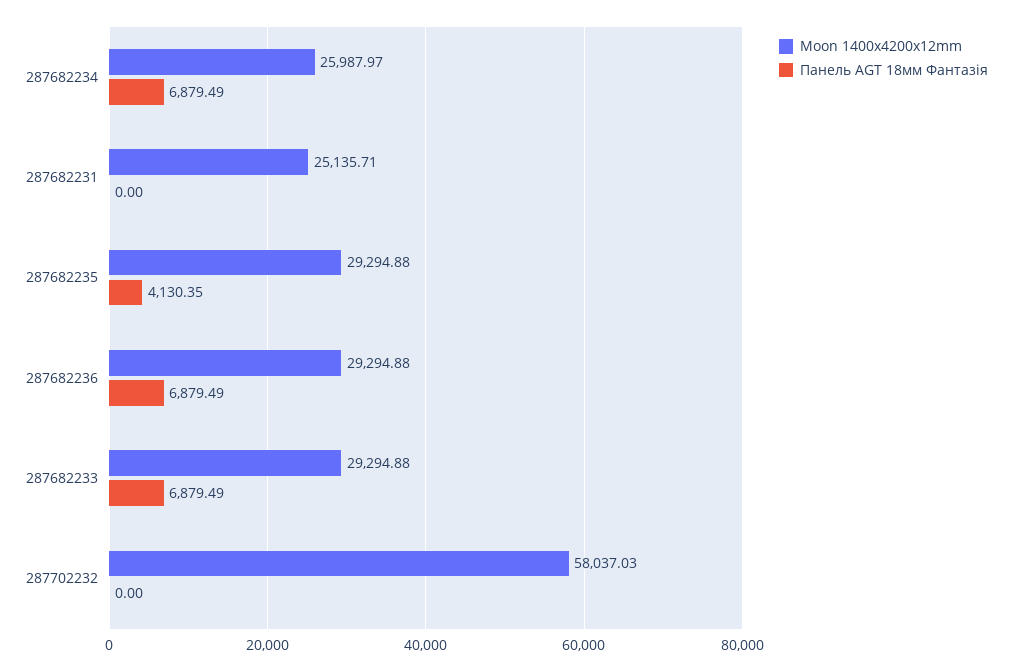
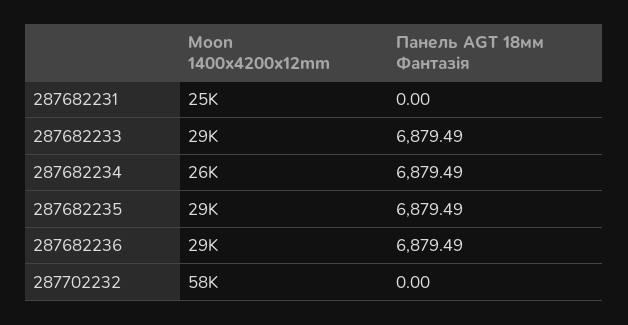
Панель AGT 18мм Фантазія, 287682235: 4130.35 -> 6879.49

